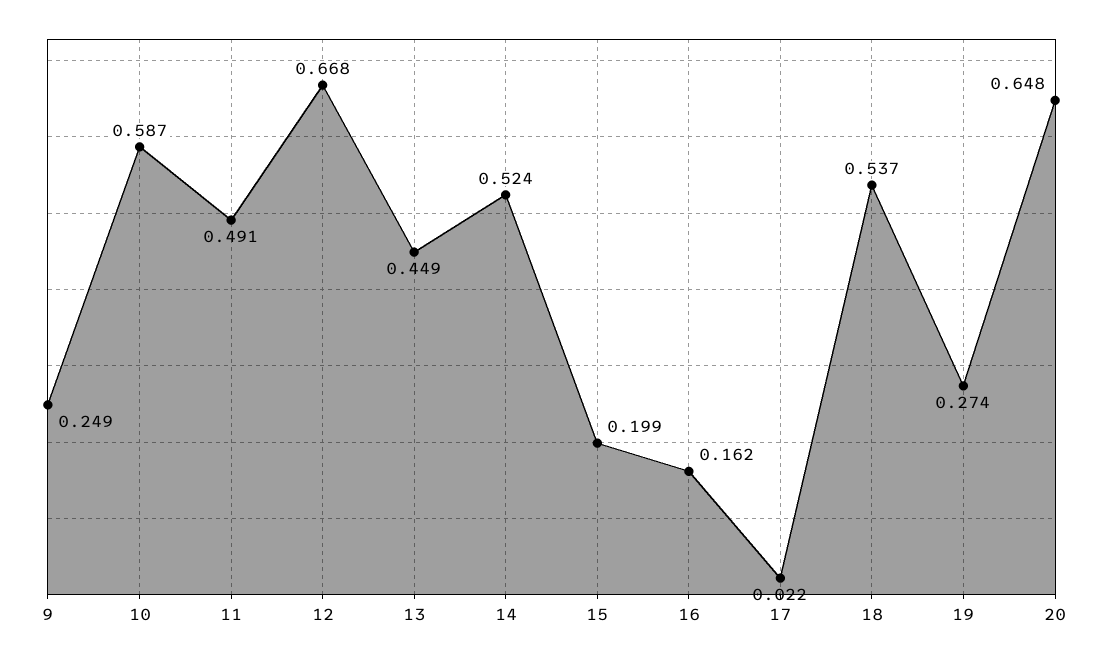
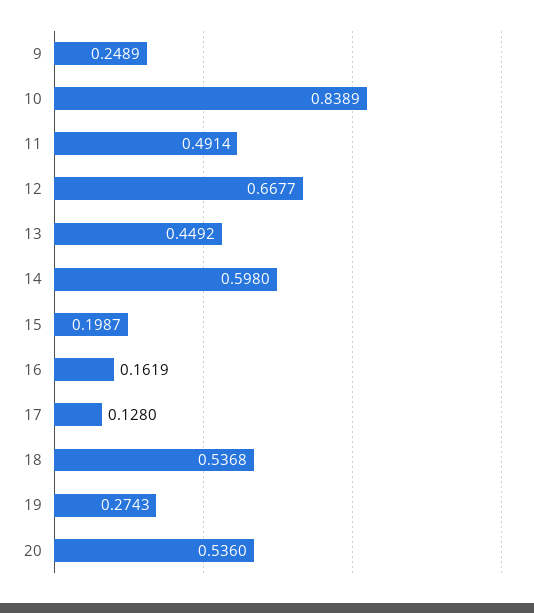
10: 0.587 -> 0.8389
14: 0.524 -> 0.598
17: 0.022 -> 0.128
20: 0.648 -> 0.536

